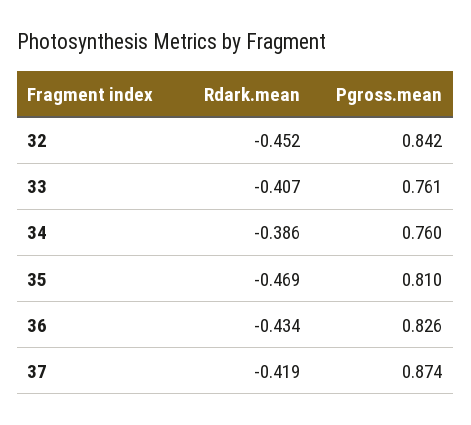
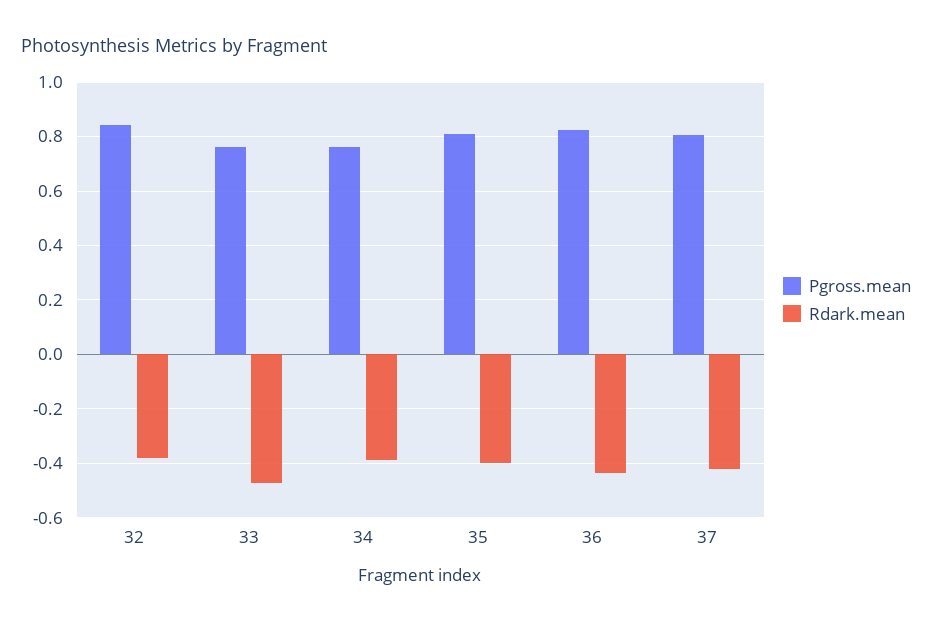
Rdark.mean, 32: -0.452 -> -0.375
Rdark.mean, 33: -0.407 -> -0.475
Rdark.mean, 35: -0.469 -> -0.4
Pgross.mean, 37: 0.874 -> 0.8

